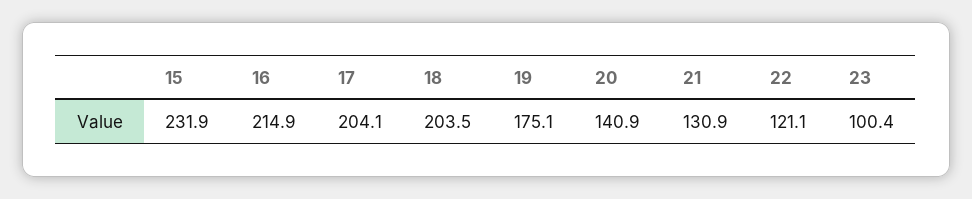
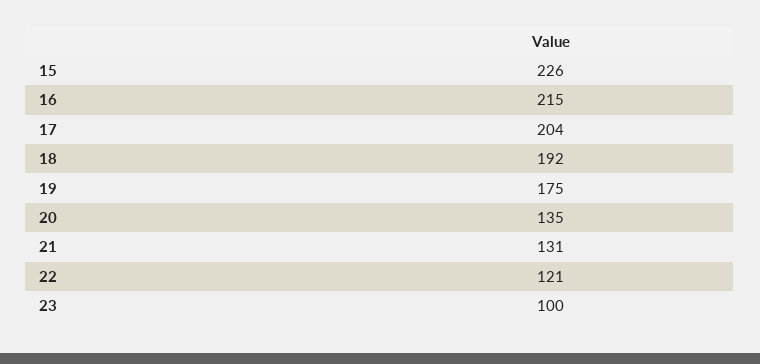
15: 231.9 -> 226
18: 203.5 -> 192
20: 140.9 -> 135

